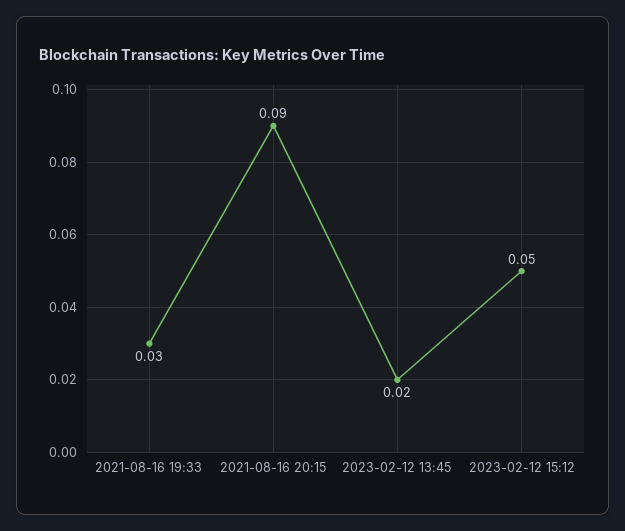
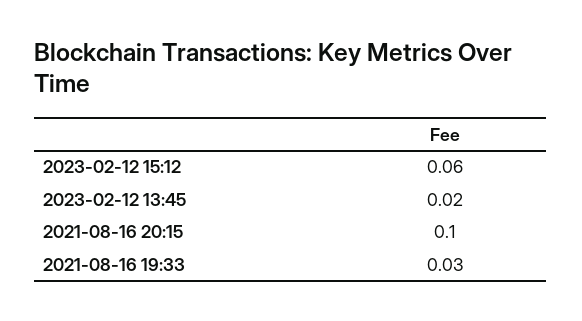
2021-08-16 20:15: 0.09 -> 0.1
2023-02-12 15:12: 0.05 -> 0.06

